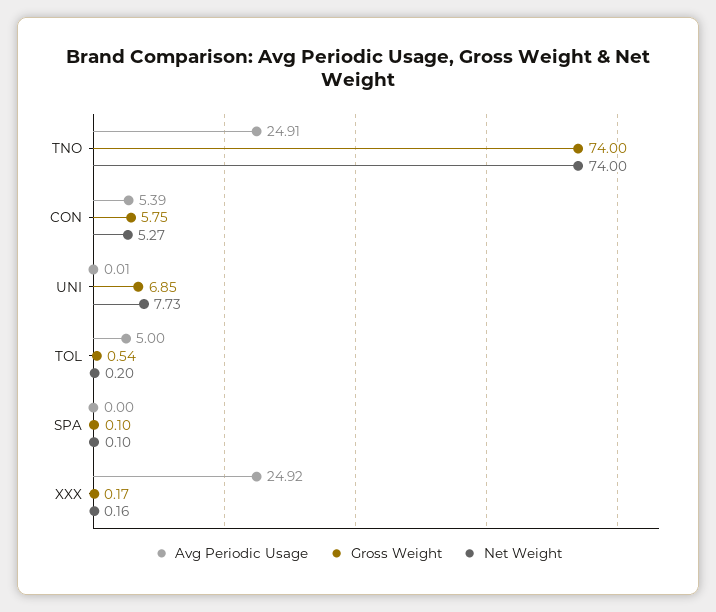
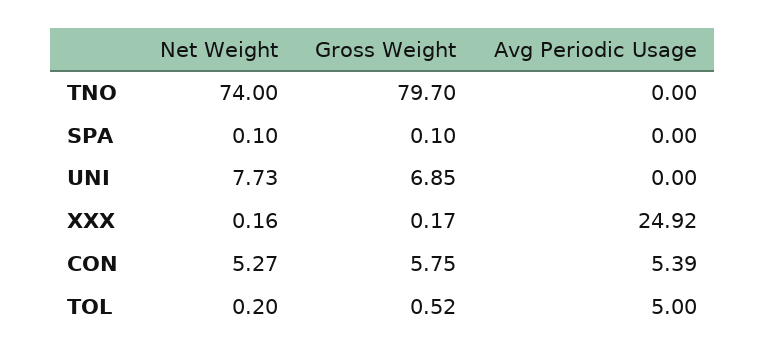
Avg Periodic Usage, TNO: 24.91 -> 0
Gross Weight, TNO: 74 -> 79.7
Avg Periodic Usage, UNI: 0.01 -> 0
Gross Weight, TOL: 0.54 -> 0.52

